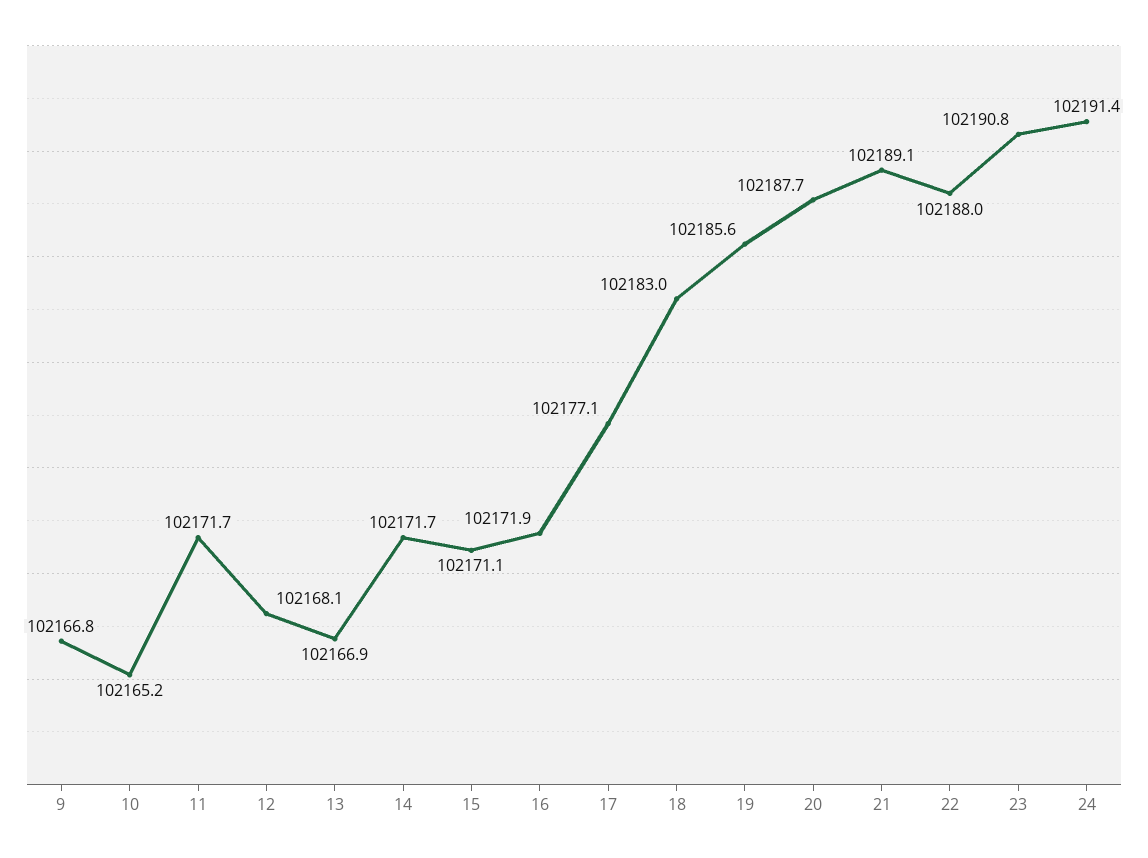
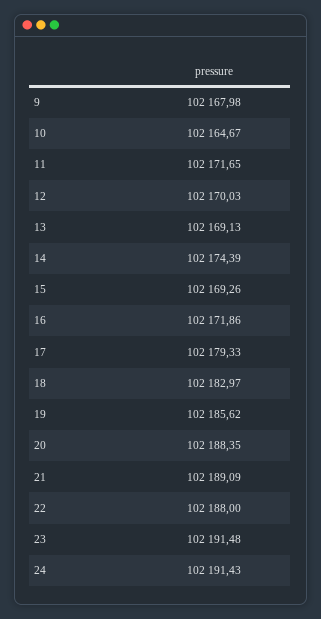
9: 102166.8 -> 102167.98
10: 102165.2 -> 102164.67
12: 102168.1 -> 102170.03
13: 102166.9 -> 102169.13
14: 102171.7 -> 102174.39
15: 102171.1 -> 102169.26
17: 102177.1 -> 102179.33
20: 102187.7 -> 102188.35
23: 102190.8 -> 102191.48

